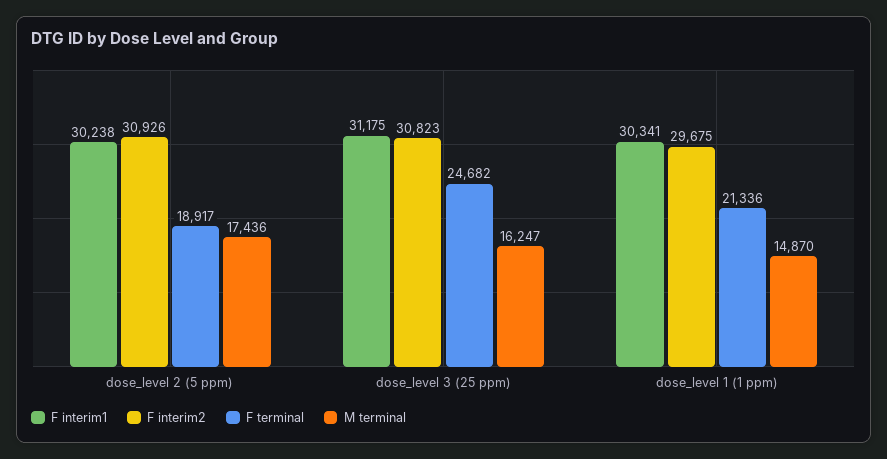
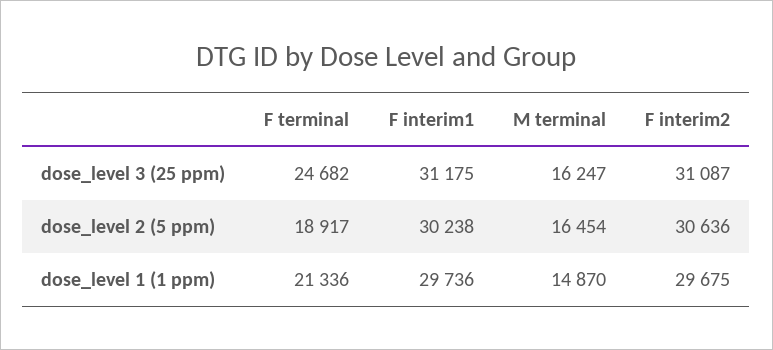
F interim2, dose_level 2 (5 ppm): 30926 -> 30636
M terminal, dose_level 2 (5 ppm): 17436 -> 16454
F interim2, dose_level 3 (25 ppm): 30823 -> 31087
F interim1, dose_level 1 (1 ppm): 30341 -> 29736

